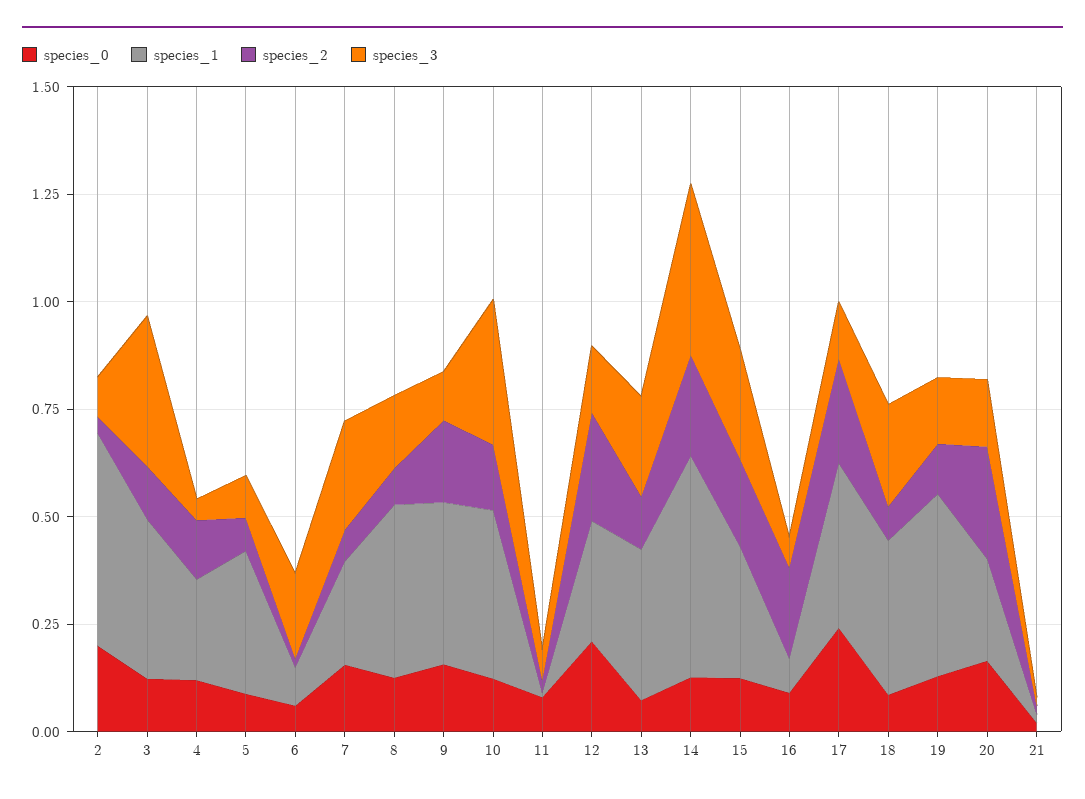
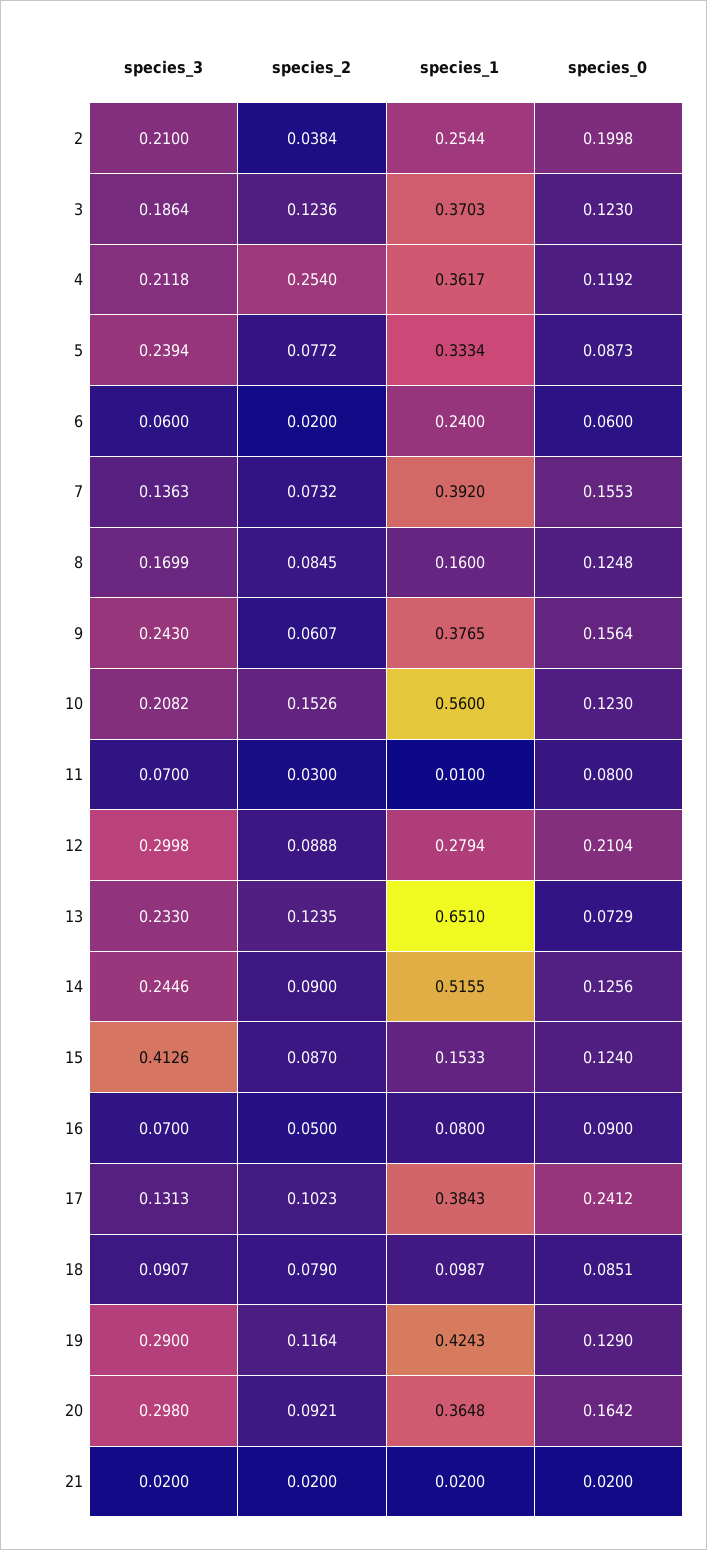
species_1, 2: 0.5 -> 0.2544
species_3, 2: 0.1 -> 0.21
species_3, 3: 0.35 -> 0.1864
species_1, 4: 0.25 -> 0.3617
species_2, 4: 0.15 -> 0.254
species_3, 4: 0.05 -> 0.2118
species_3, 5: 0.1 -> 0.2394
species_1, 6: 0.1 -> 0.24
species_3, 6: 0.2 -> 0.06
species_1, 7: 0.25 -> 0.392
species_3, 7: 0.25 -> 0.1363
species_1, 8: 0.4 -> 0.16
species_2, 9: 0.2 -> 0.0607
species_3, 9: 0.1 -> 0.243
species_1, 10: 0.4 -> 0.56
species_3, 10: 0.35 -> 0.2082
species_2, 12: 0.25 -> 0.0888
species_3, 12: 0.15 -> 0.2998
species_1, 13: 0.35 -> 0.651
species_2, 14: 0.25 -> 0.09
species_3, 14: 0.4 -> 0.2446
species_1, 15: 0.3 -> 0.1533
species_2, 15: 0.2 -> 0.087
species_3, 15: 0.25 -> 0.4126
species_2, 16: 0.2 -> 0.05
species_2, 17: 0.25 -> 0.1023
species_1, 18: 0.35 -> 0.0987
species_3, 18: 0.25 -> 0.0907
species_3, 19: 0.15 -> 0.29
species_1, 20: 0.25 -> 0.3648
species_2, 20: 0.25 -> 0.0921
species_3, 20: 0.15 -> 0.298

